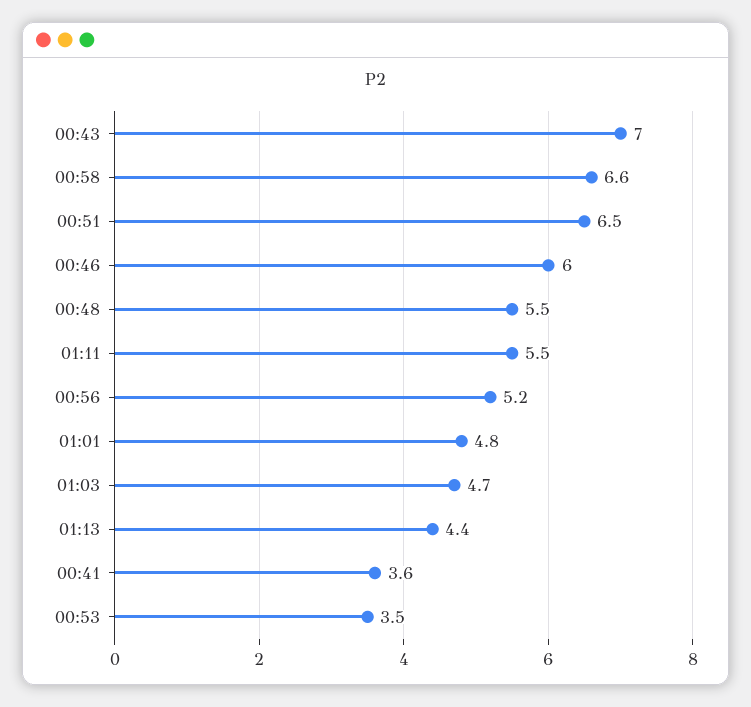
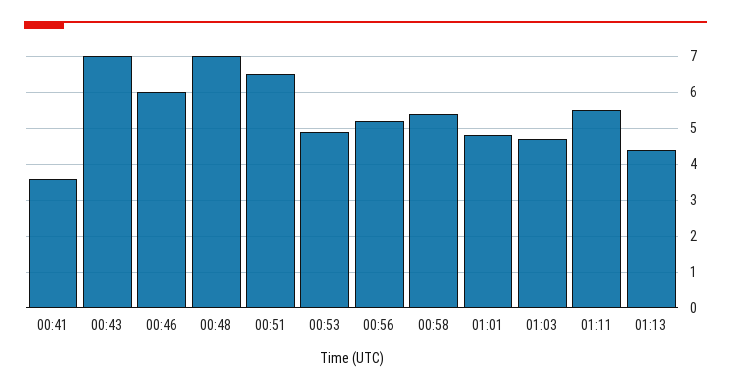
00:58: 6.6 -> 5.5
00:48: 5.5 -> 7
00:53: 3.5 -> 5

